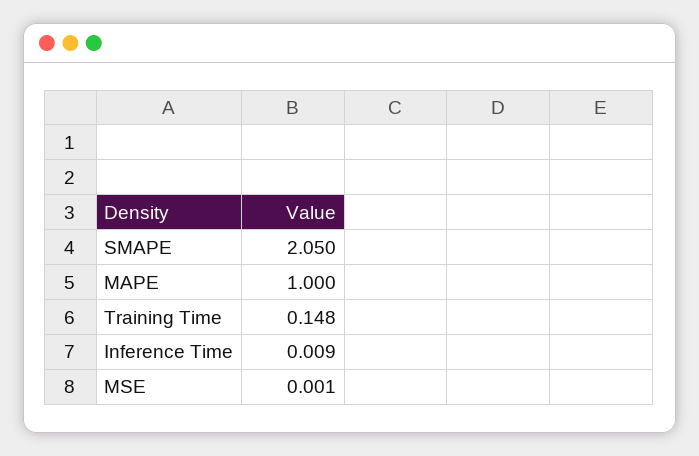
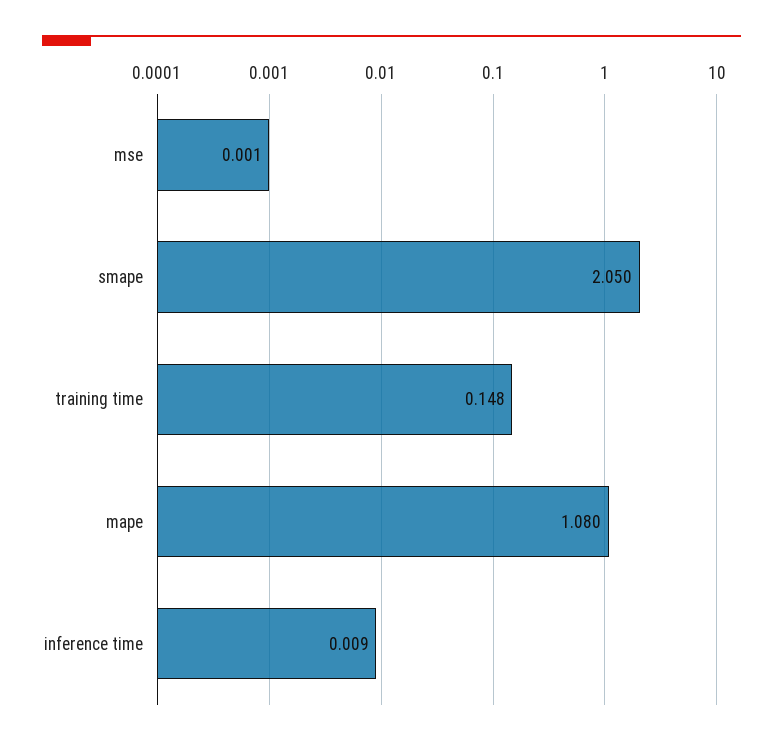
MAPE: 1 -> 1.08

